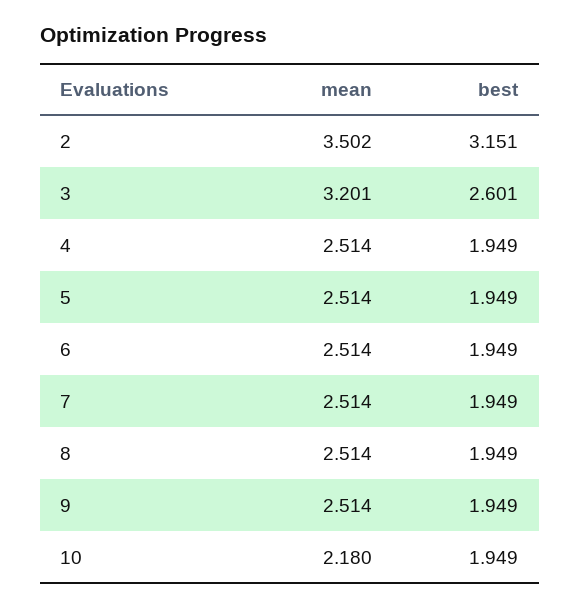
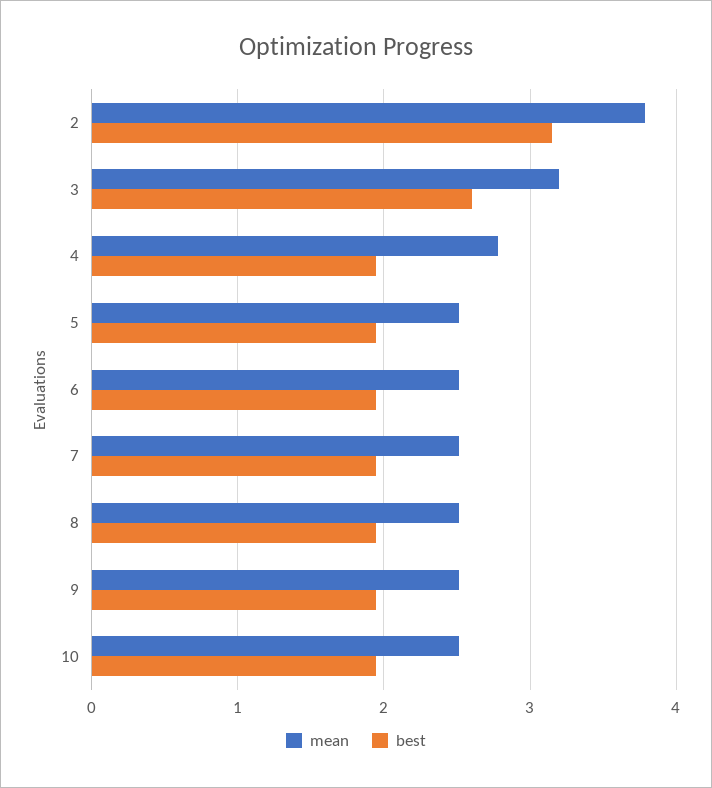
mean, 2: 3.502 -> 3.8
mean, 4: 2.514 -> 2.8
mean, 10: 2.18 -> 2.5

